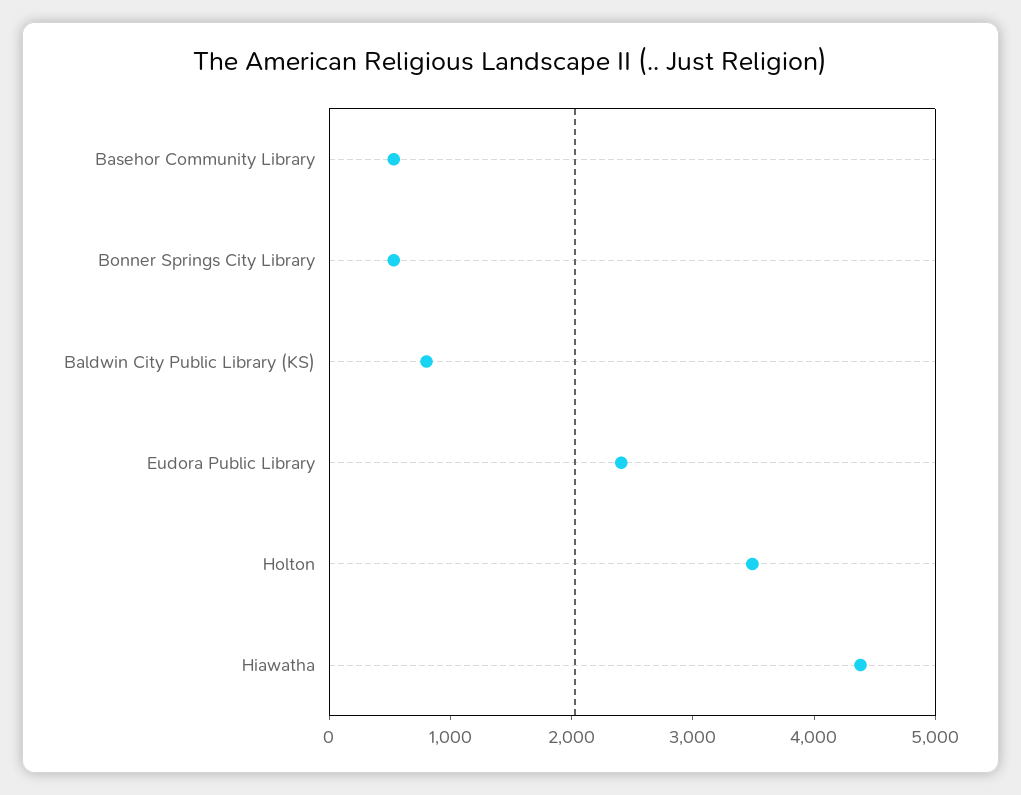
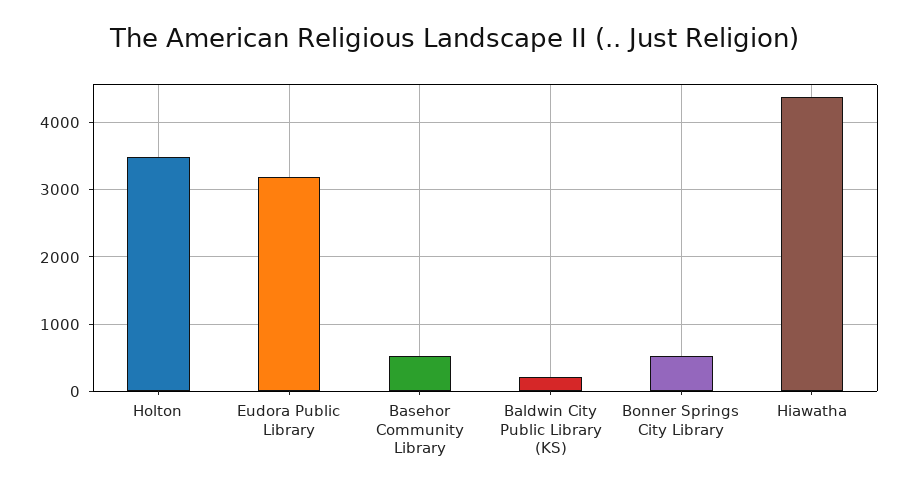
Baldwin City Public Library (KS): 800 -> 200
Eudora Public Library: 2400 -> 3200

